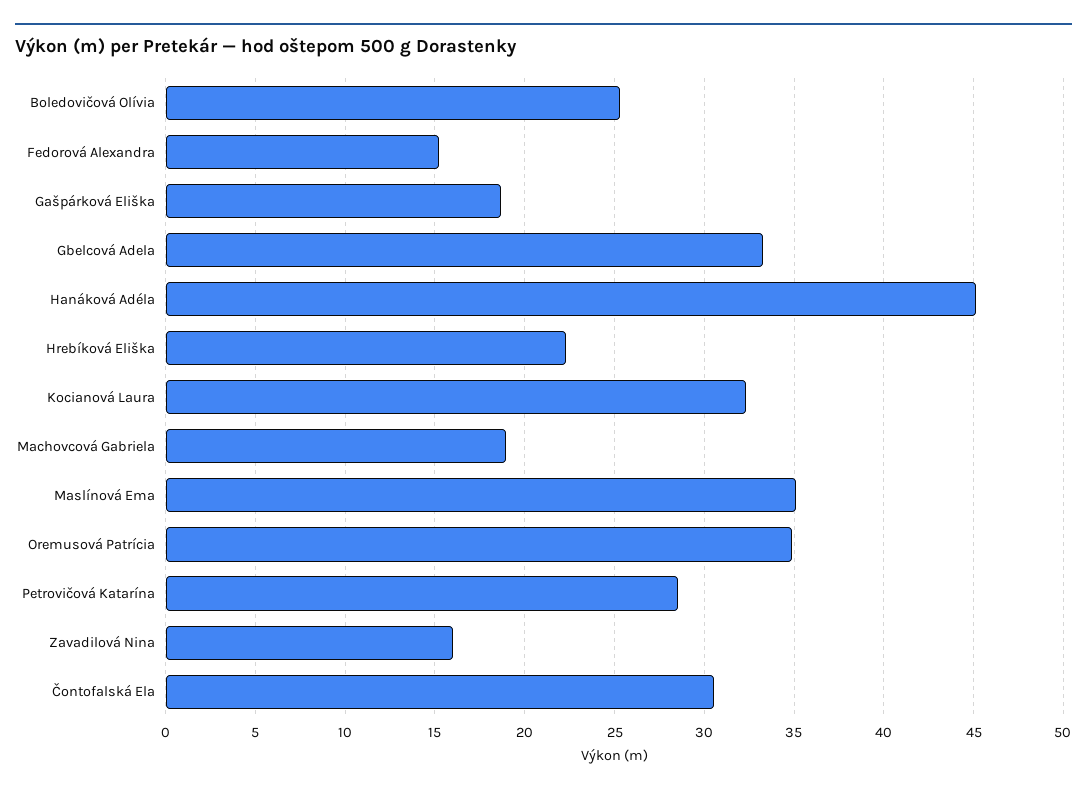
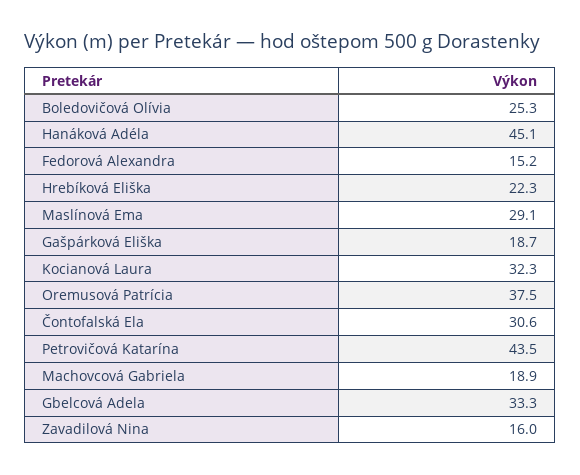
Maslínová Ema: 35 -> 29.1
Oremusová Patrícia: 35 -> 37.5
Petrovičová Katarína: 28.5 -> 43.5

